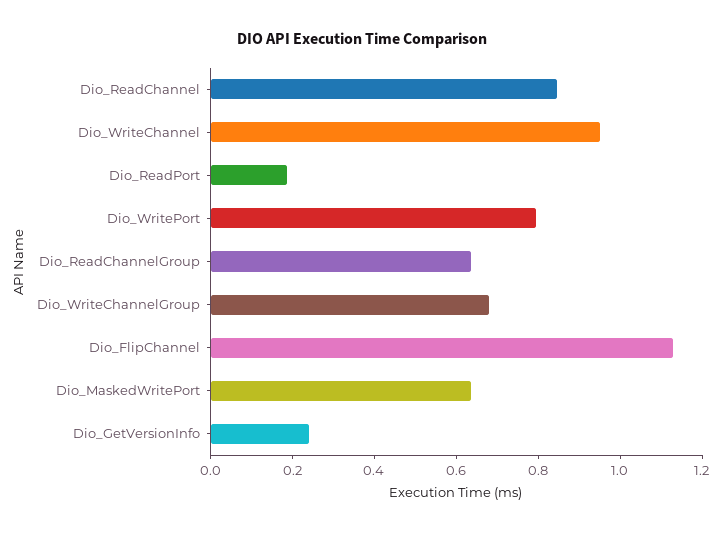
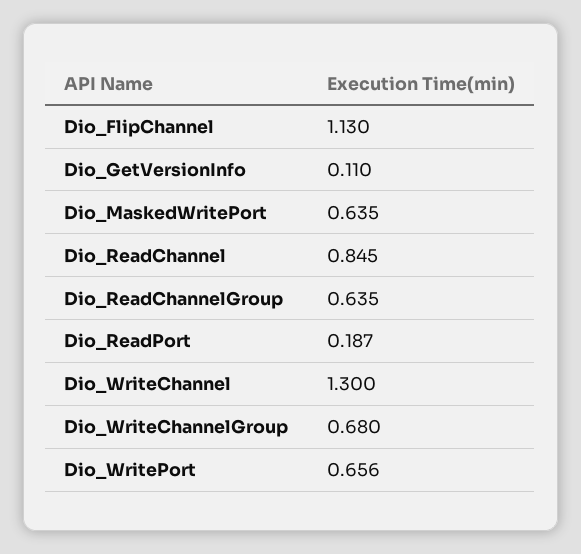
Dio_WriteChannel: 0.95 -> 1.3
Dio_WritePort: 0.8 -> 0.656
Dio_GetVersionInfo: 0.25 -> 0.11

